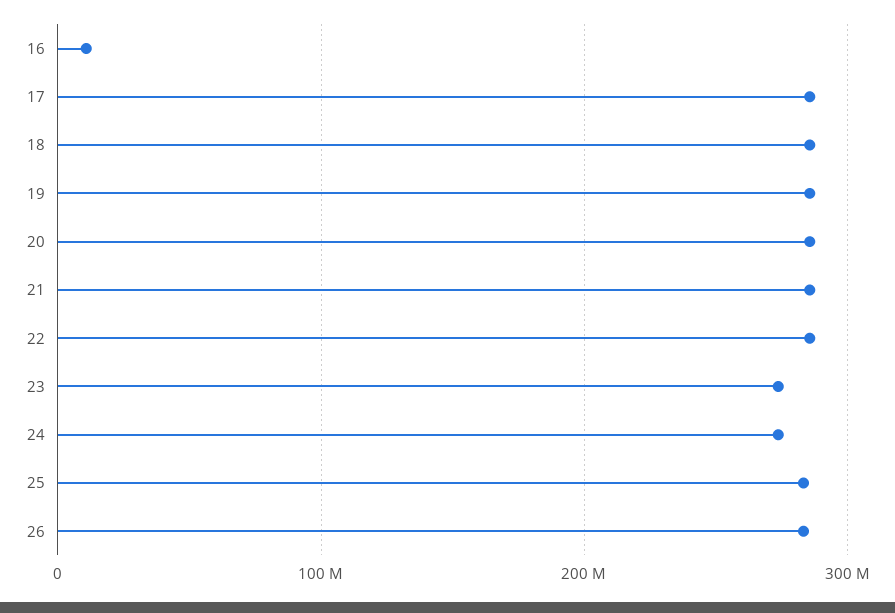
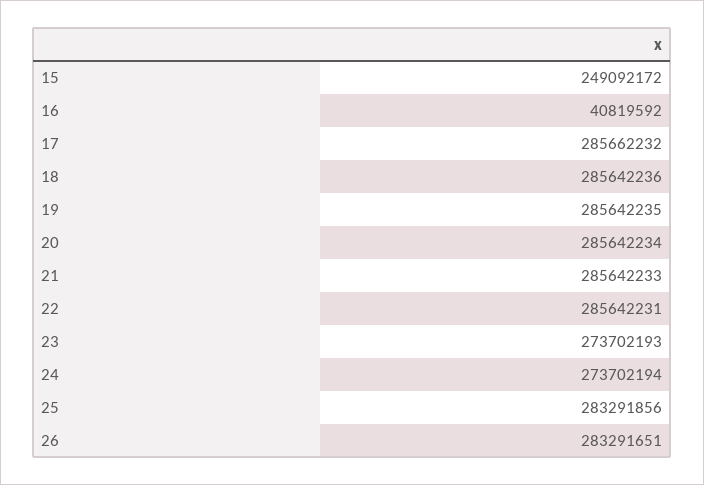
16: 10000000 -> 40819592
15: none -> 249092172

